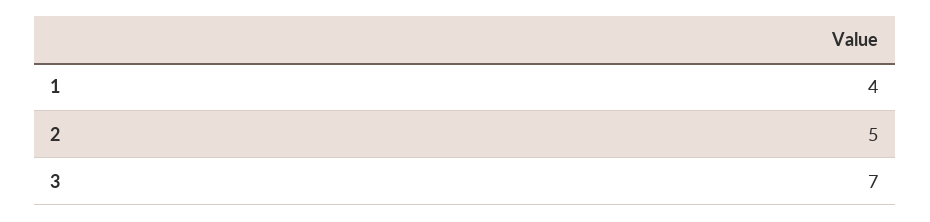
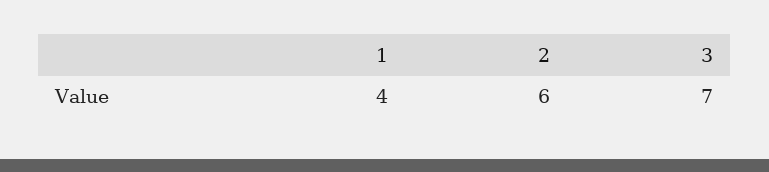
2: 5 -> 6

